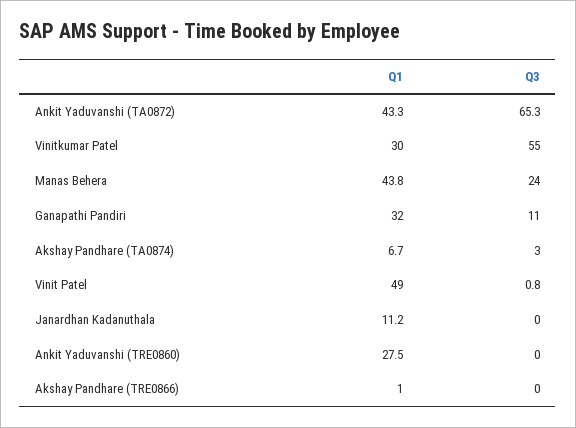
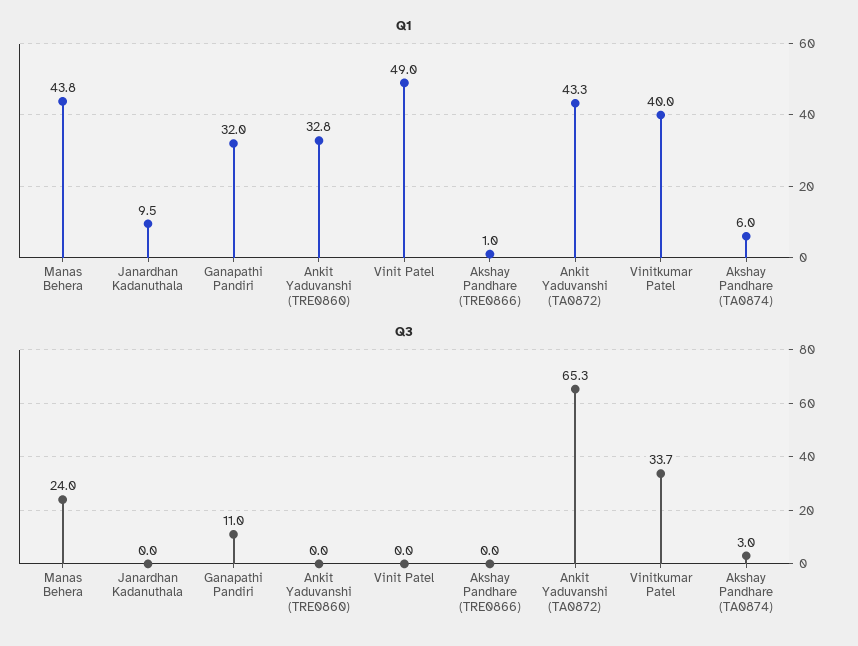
Q1, Vinitkumar Patel: 30 -> 40
Q3, Vinitkumar Patel: 55 -> 33.7
Q1, Akshay Pandhare (TA0874): 6.7 -> 6
Q3, Vinit Patel: 0.8 -> 0
Q1, Janardhan Kadanuthala: 11.2 -> 9.5
Q1, Ankit Yaduvanshi (TRE0860): 27.5 -> 32.8

